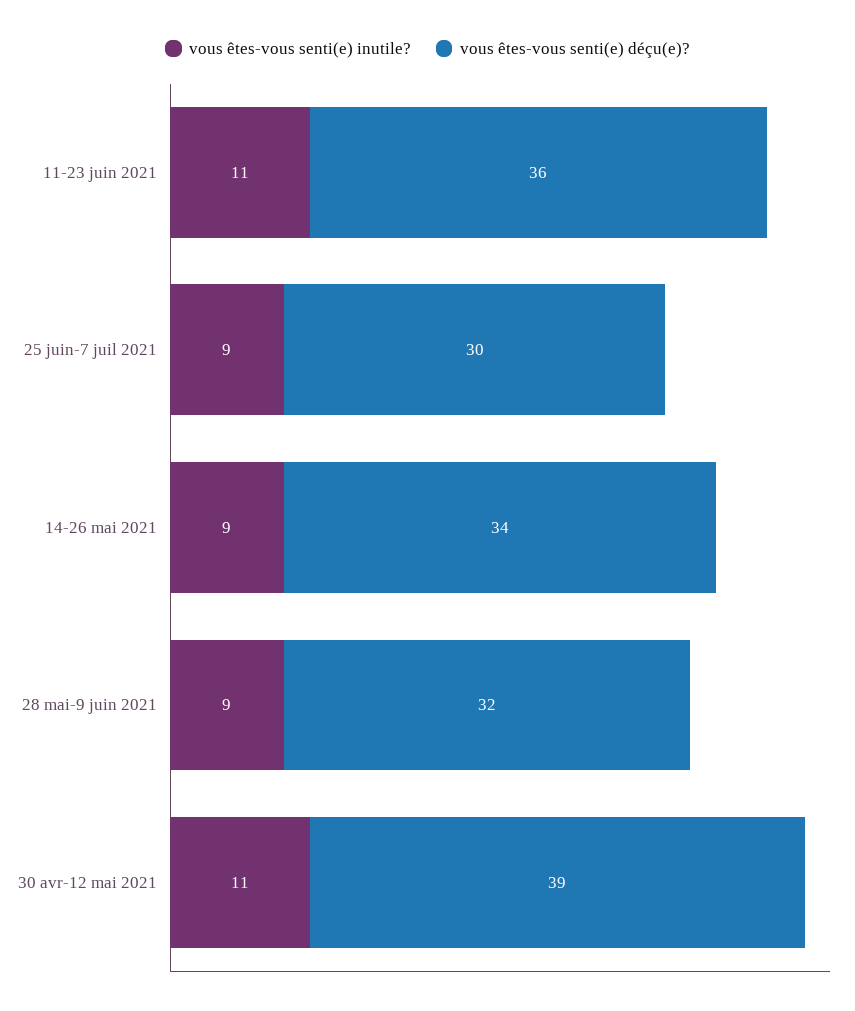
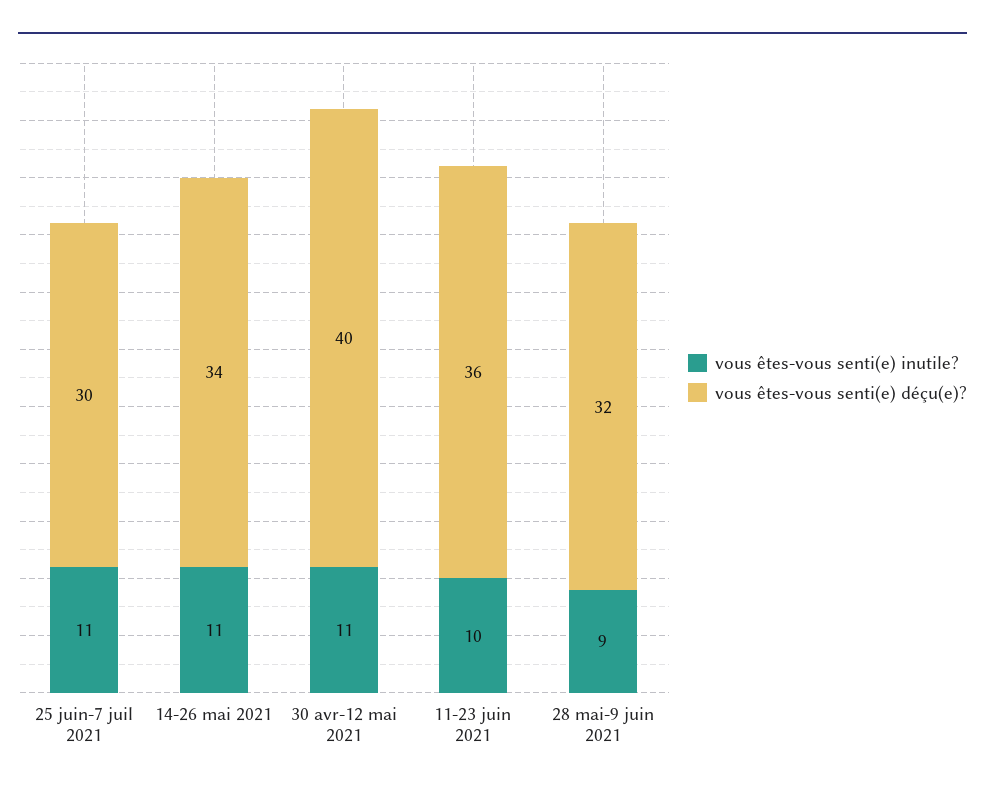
vous êtes-vous senti(e) inutile?, 11-23 juin 2021: 11 -> 10
vous êtes-vous senti(e) inutile?, 25 juin-7 juil 2021: 9 -> 11
vous êtes-vous senti(e) inutile?, 14-26 mai 2021: 9 -> 11
vous êtes-vous senti(e) déçu(e)?, 30 avr-12 mai 2021: 39 -> 40

